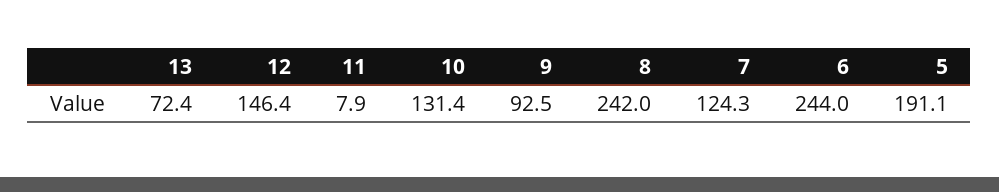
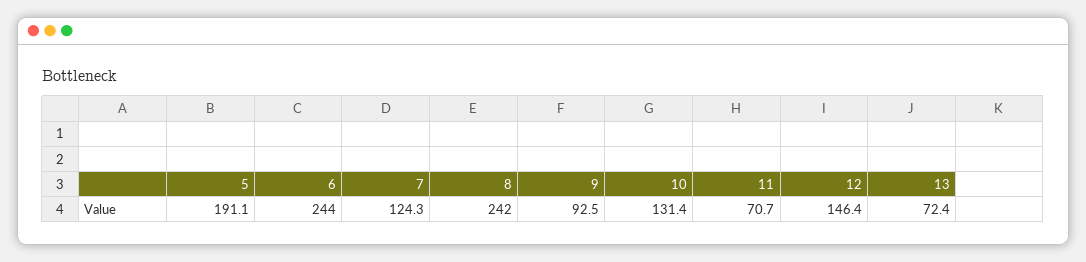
11: 7.9 -> 70.7

